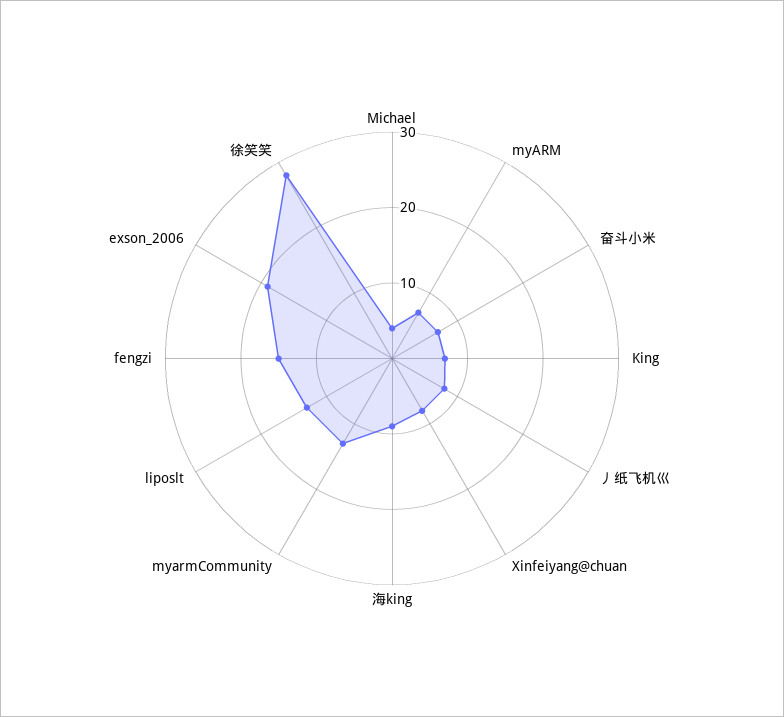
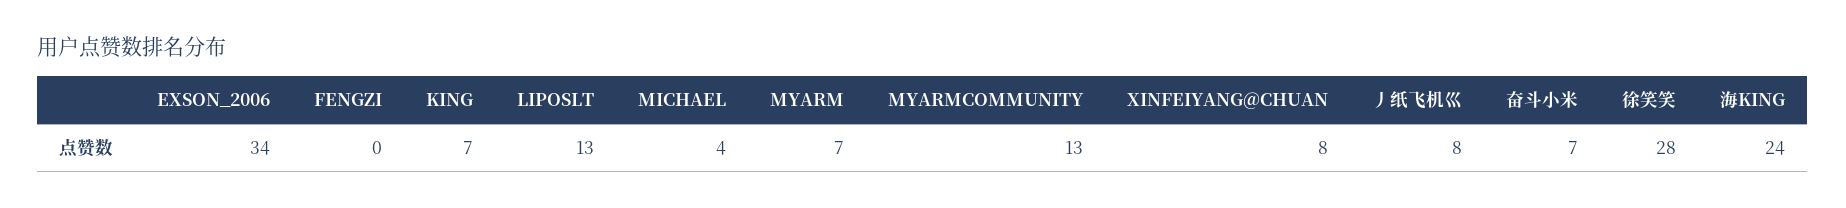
海king: 10 -> 24
fengzi: 15 -> 0
exson_2006: 20 -> 34

